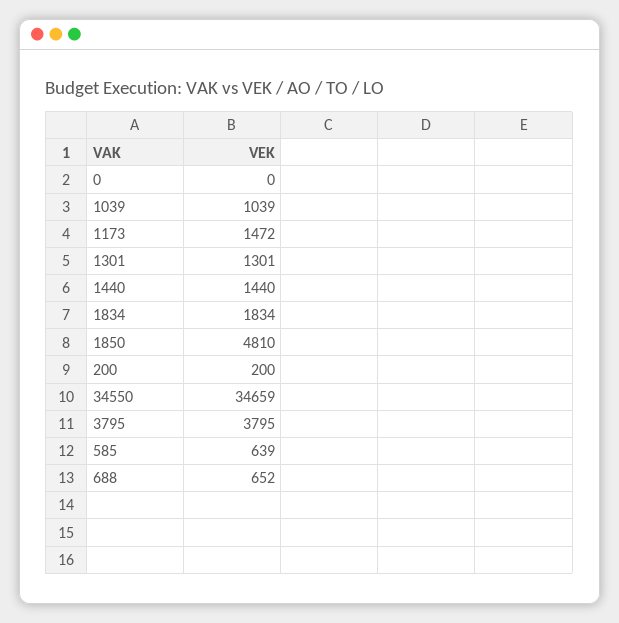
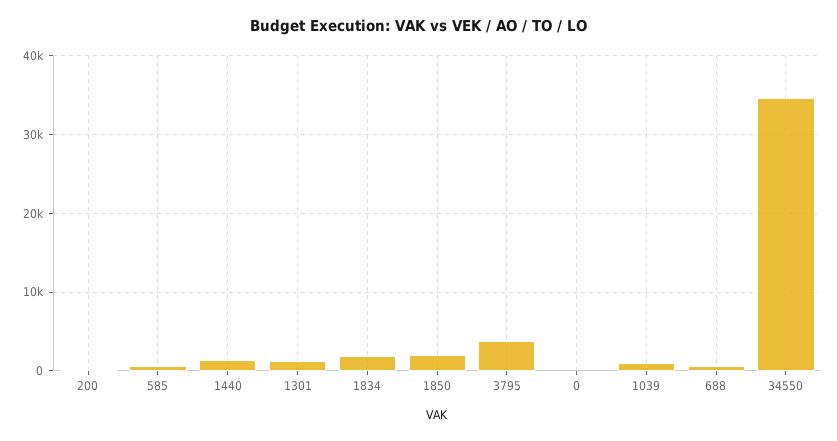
1173: 1472 -> none
1850: 4810 -> 2000

